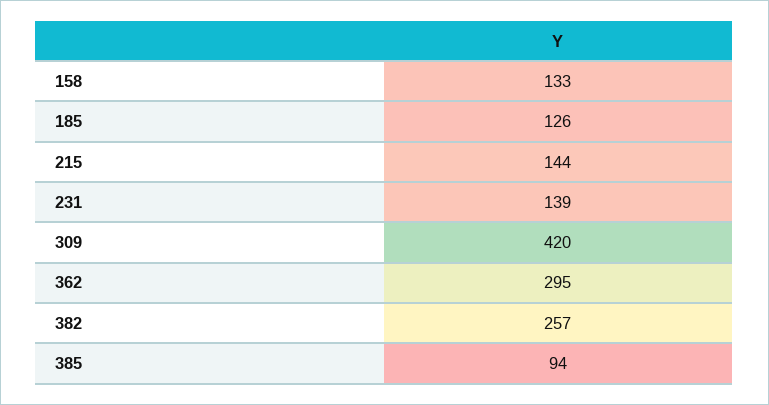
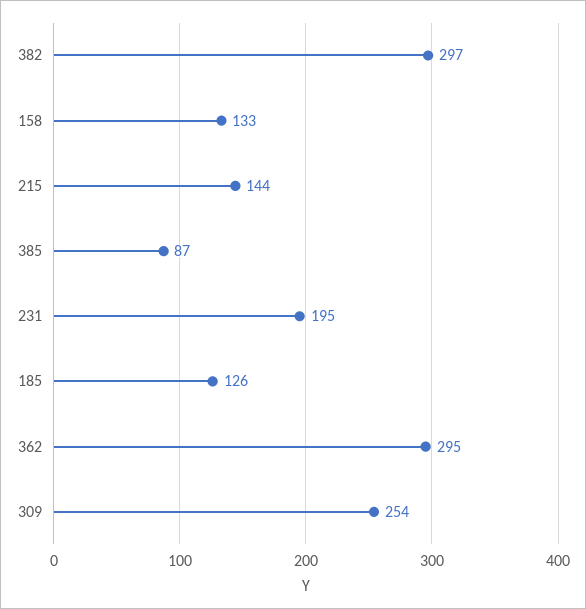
231: 139 -> 195
309: 420 -> 254
382: 257 -> 297
385: 94 -> 87

